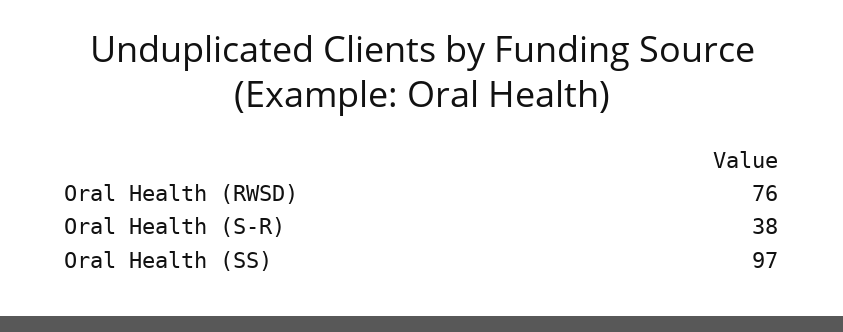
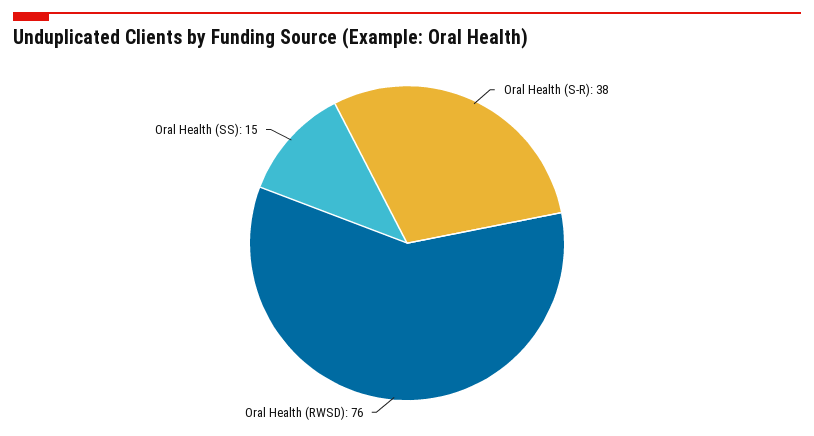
Oral Health (SS): 97 -> 15

